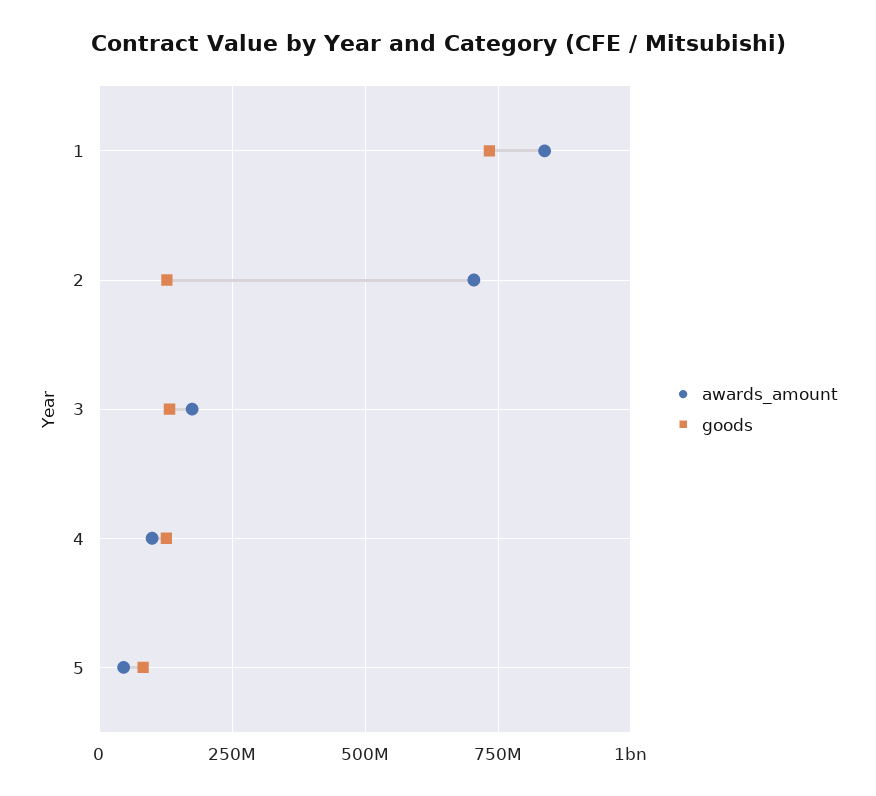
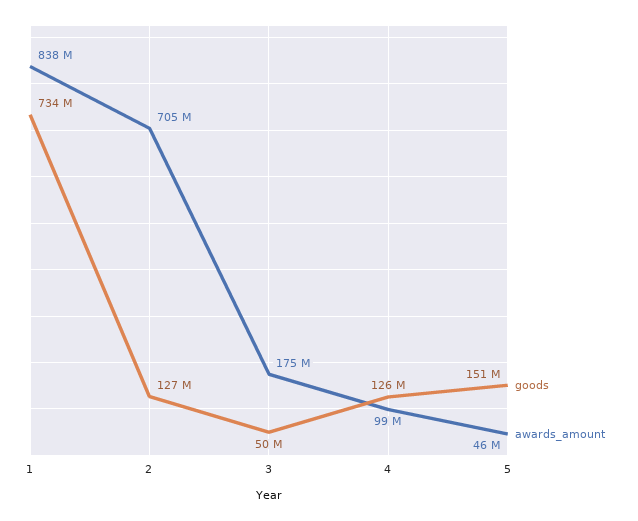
goods, 3: 125000000 -> 50000000
goods, 5: 75000000 -> 151000000

